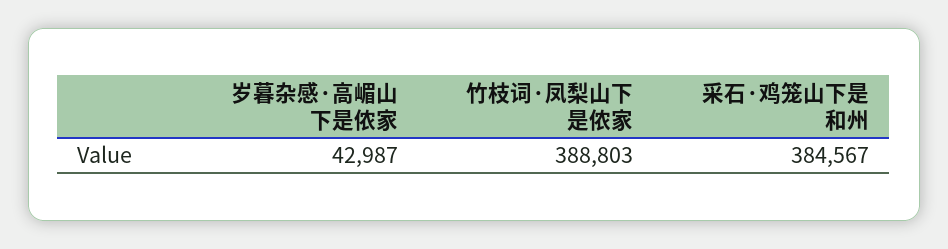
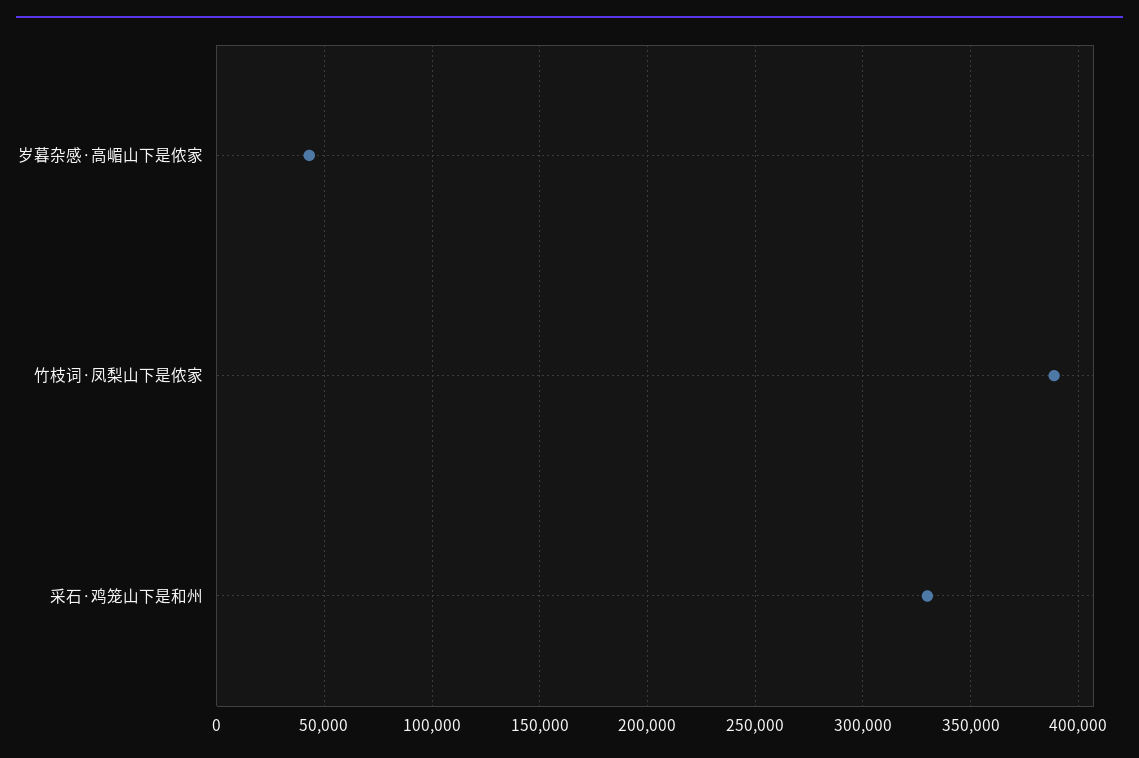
采石·鸡笼山下是和州: 384567 -> 330000

